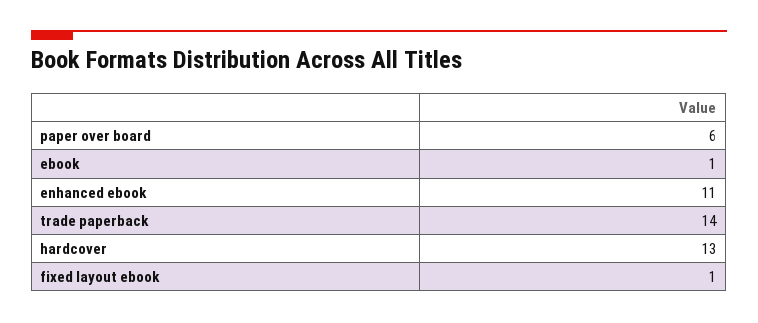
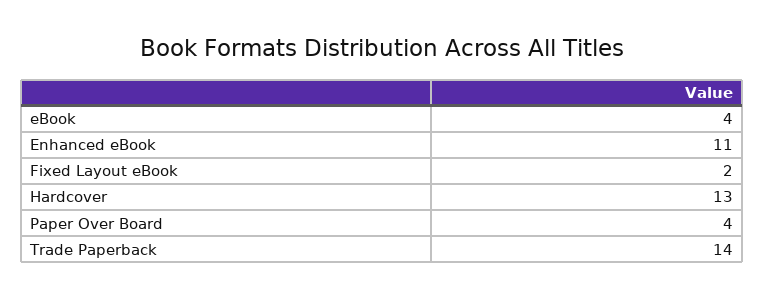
paper over board: 6 -> 4
ebook: 1 -> 4
fixed layout ebook: 1 -> 2

